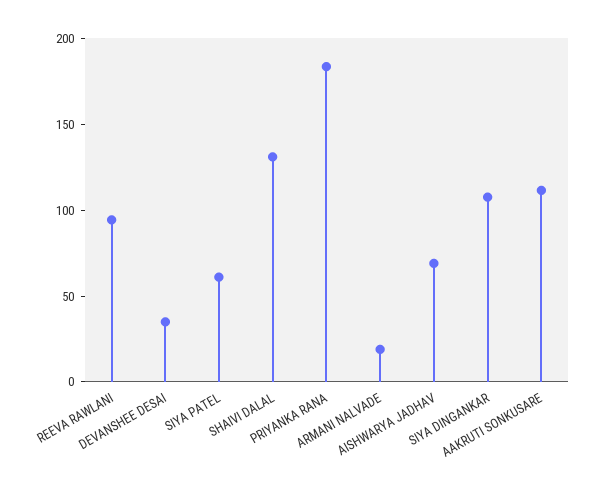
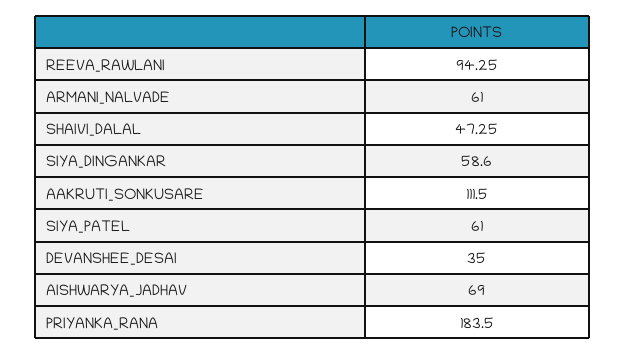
SHAIVI DALAL: 130 -> 47.25
ARMANI NALVADE: 20 -> 61
SIYA DINGANKAR: 110 -> 58.6

